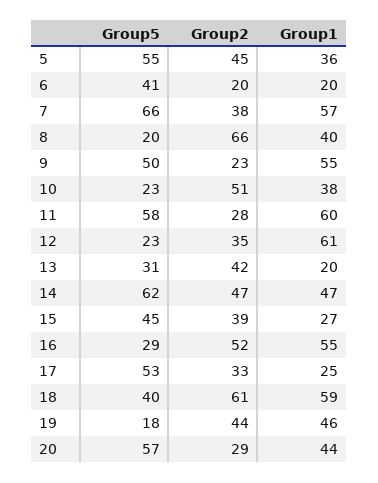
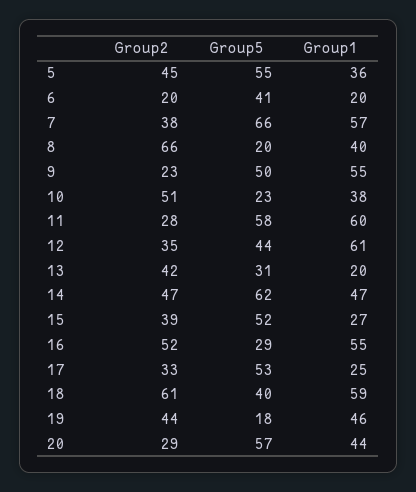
Group5, 12: 23 -> 44
Group5, 15: 45 -> 52

